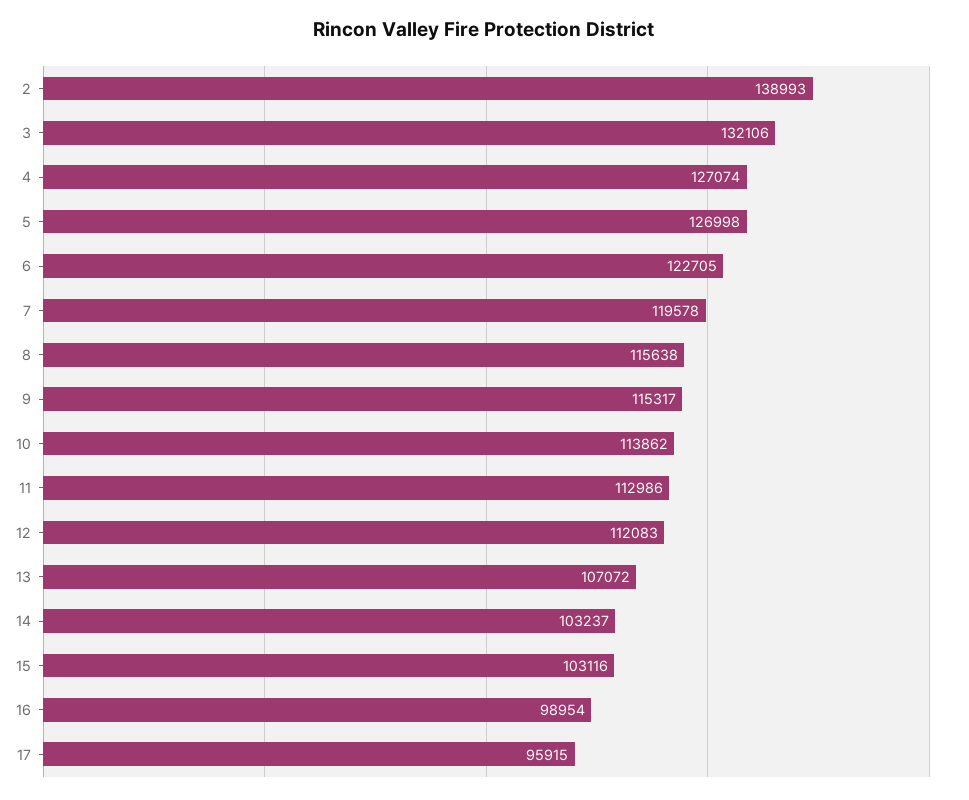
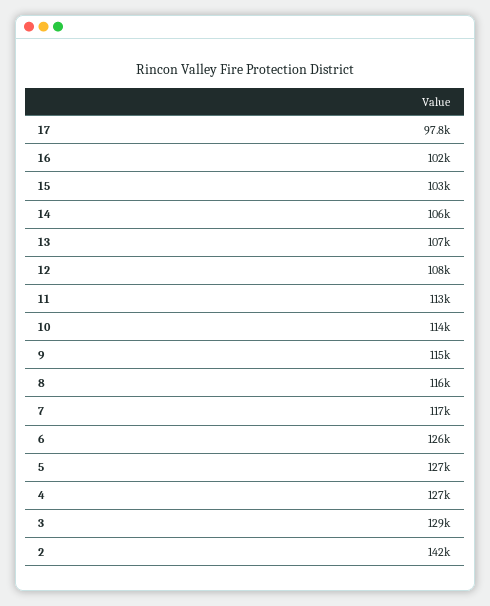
2: 138993 -> 142000
3: 132106 -> 129000
6: 122705 -> 126000
7: 119578 -> 117000
12: 112083 -> 108000
14: 103237 -> 106000
16: 98954 -> 102000
17: 95915 -> 97800

